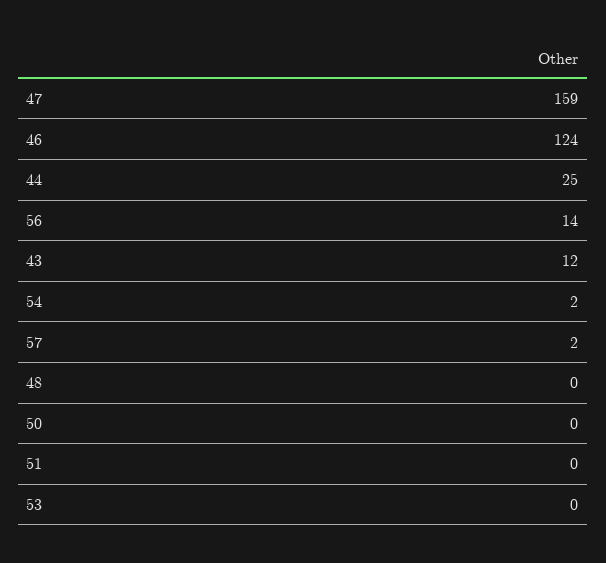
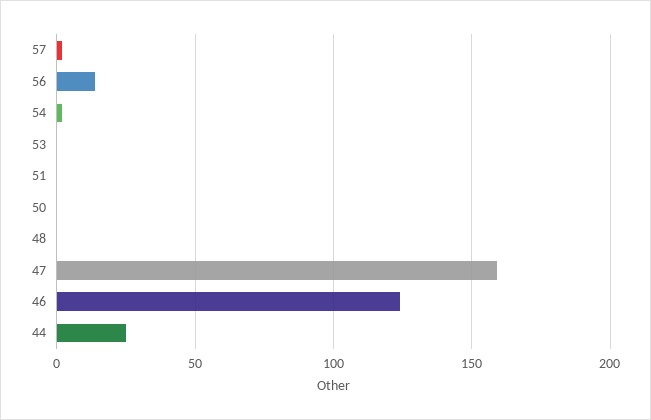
43: 12 -> none

